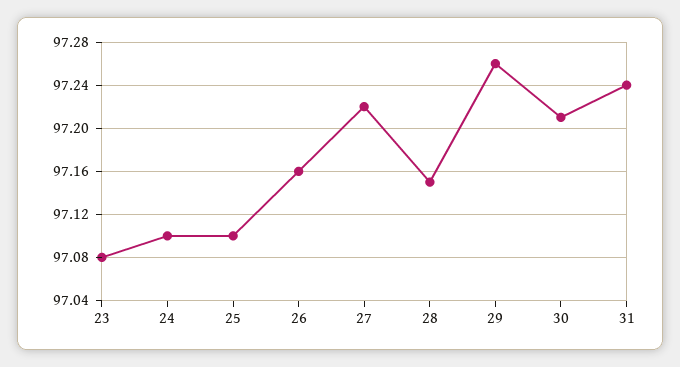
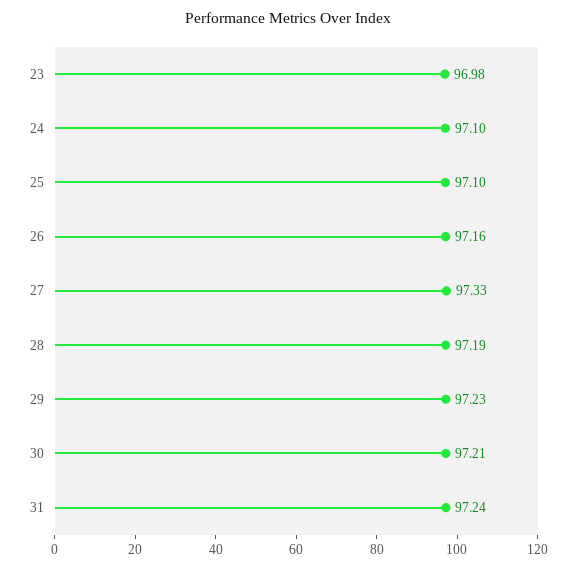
23: 97.08 -> 96.98
27: 97.22 -> 97.33
28: 97.15 -> 97.19
29: 97.26 -> 97.23

